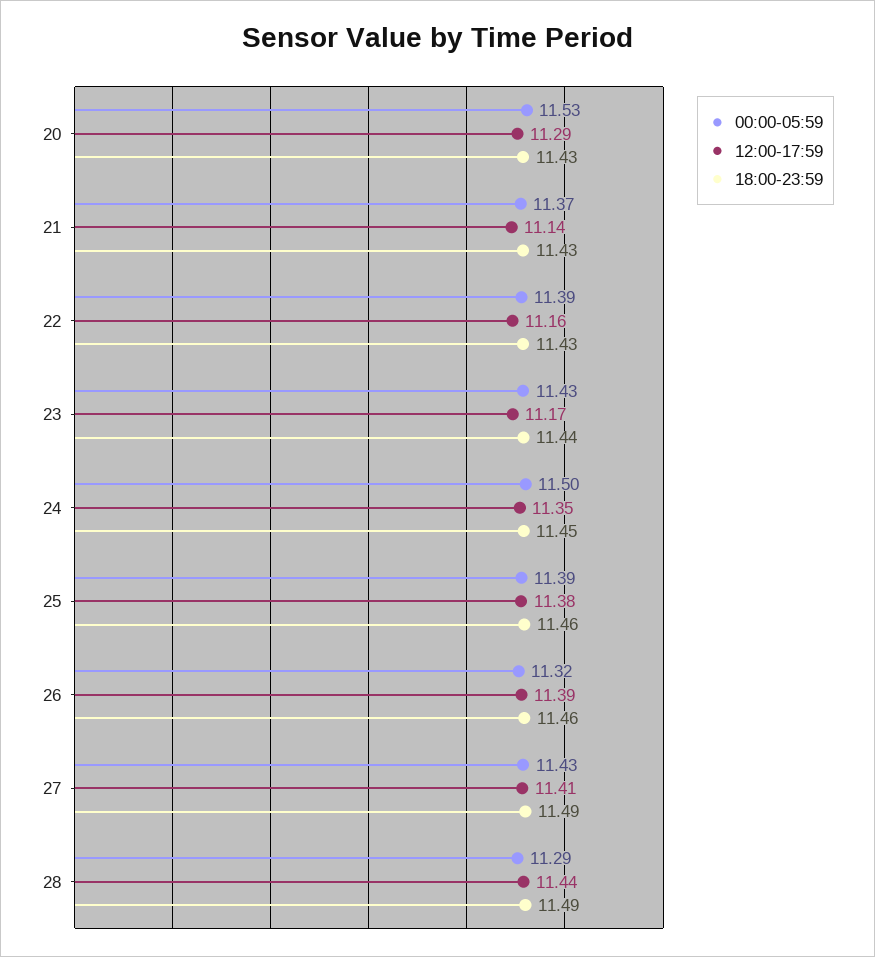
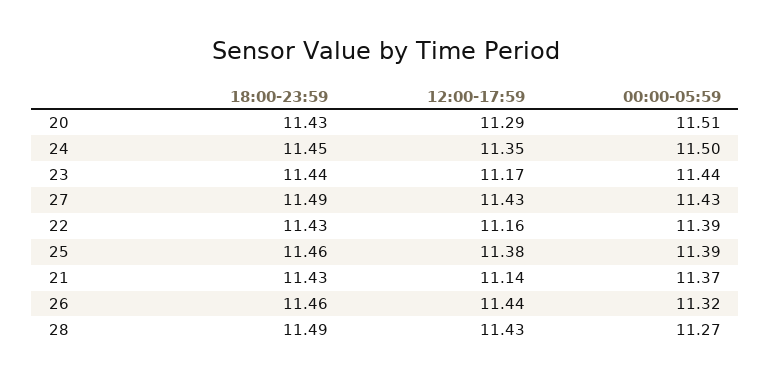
00:00-05:59, 20: 11.53 -> 11.51
00:00-05:59, 23: 11.43 -> 11.44
12:00-17:59, 26: 11.39 -> 11.44
12:00-17:59, 27: 11.41 -> 11.43
00:00-05:59, 28: 11.29 -> 11.27
12:00-17:59, 28: 11.44 -> 11.43

